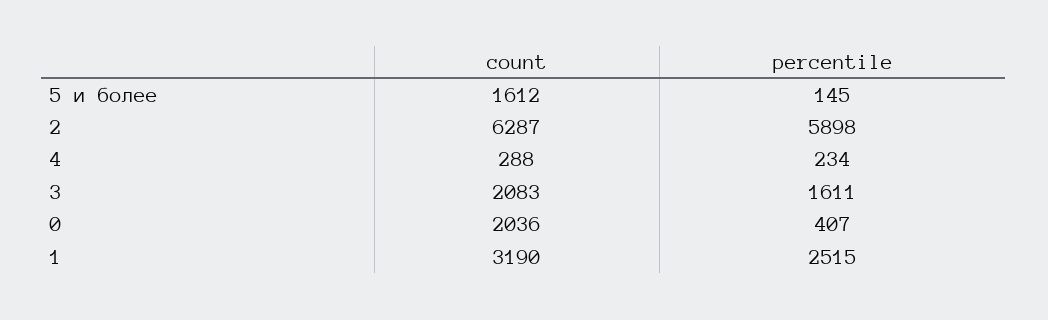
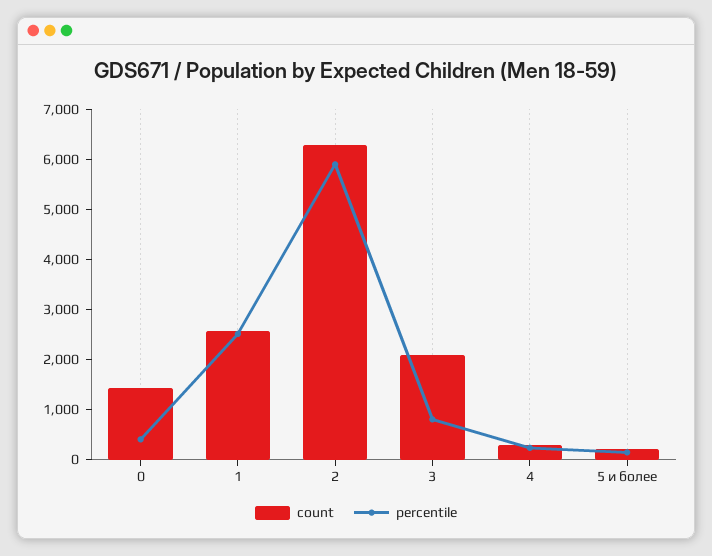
count, 5 и более: 1612 -> 200
percentile, 3: 1611 -> 800
count, 0: 2036 -> 1400
count, 1: 3190 -> 2600

